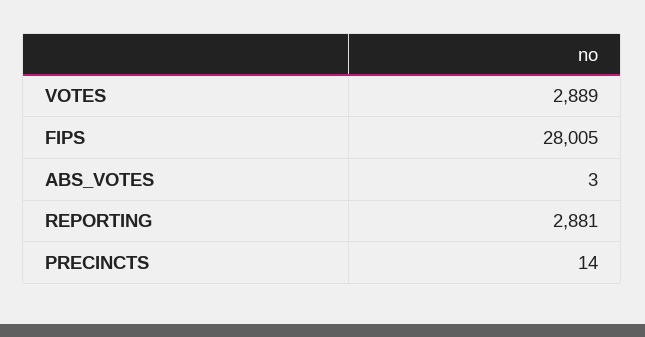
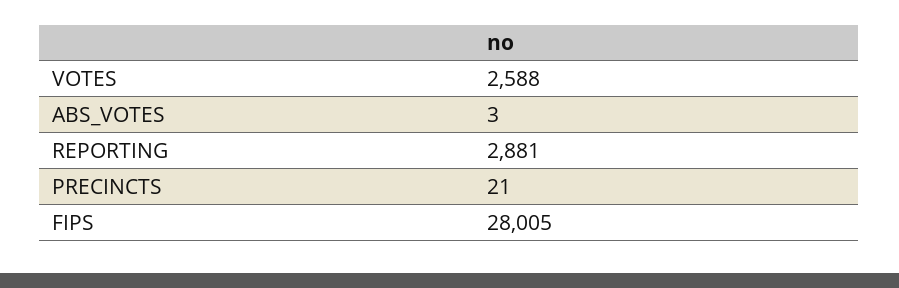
VOTES: 2889 -> 2588
PRECINCTS: 14 -> 21

